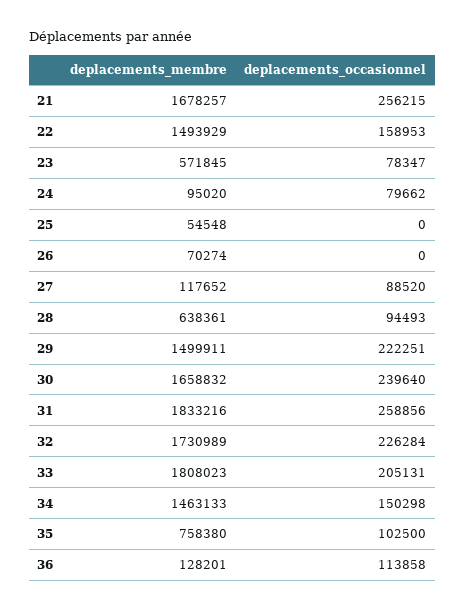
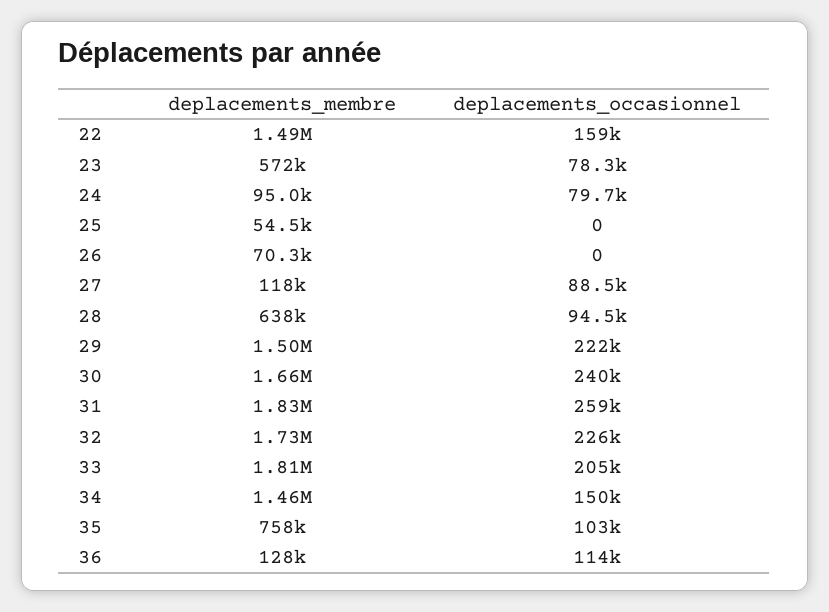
deplacements_membre, 21: 1678257 -> none
deplacements_occasionnel, 21: 256215 -> none

